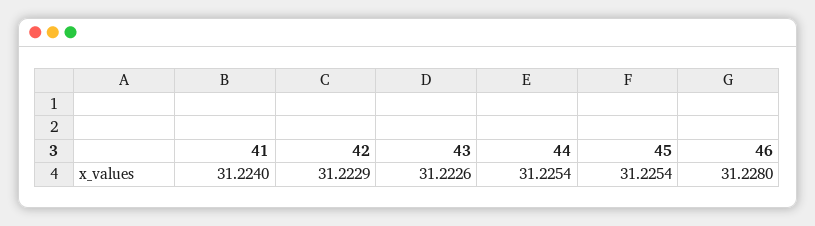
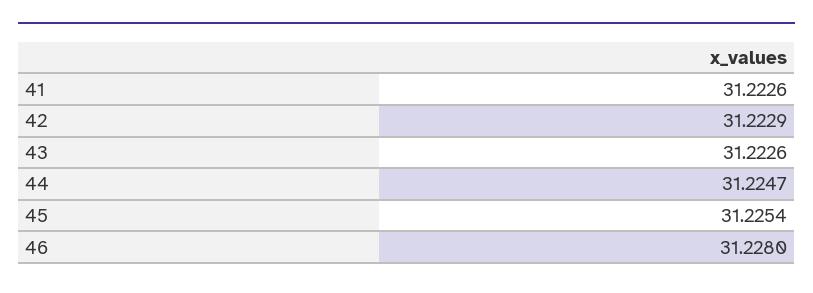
41: 31.224 -> 31.2226
44: 31.2254 -> 31.2247

